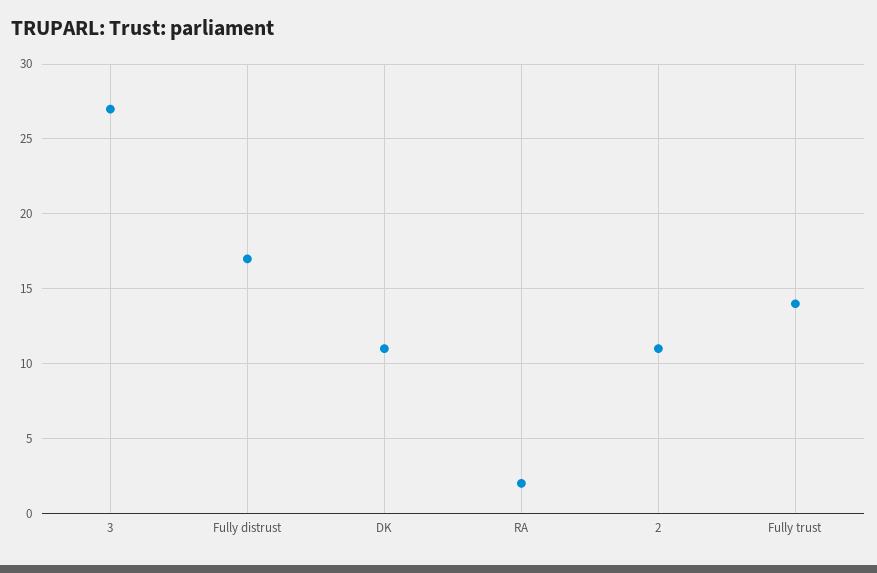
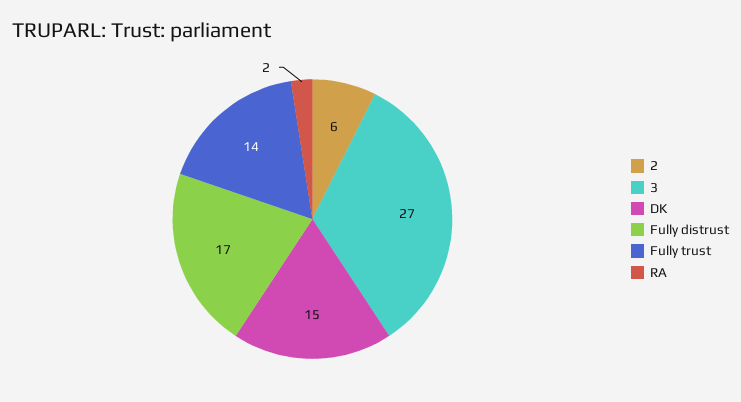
DK: 11 -> 15
2: 11 -> 6

